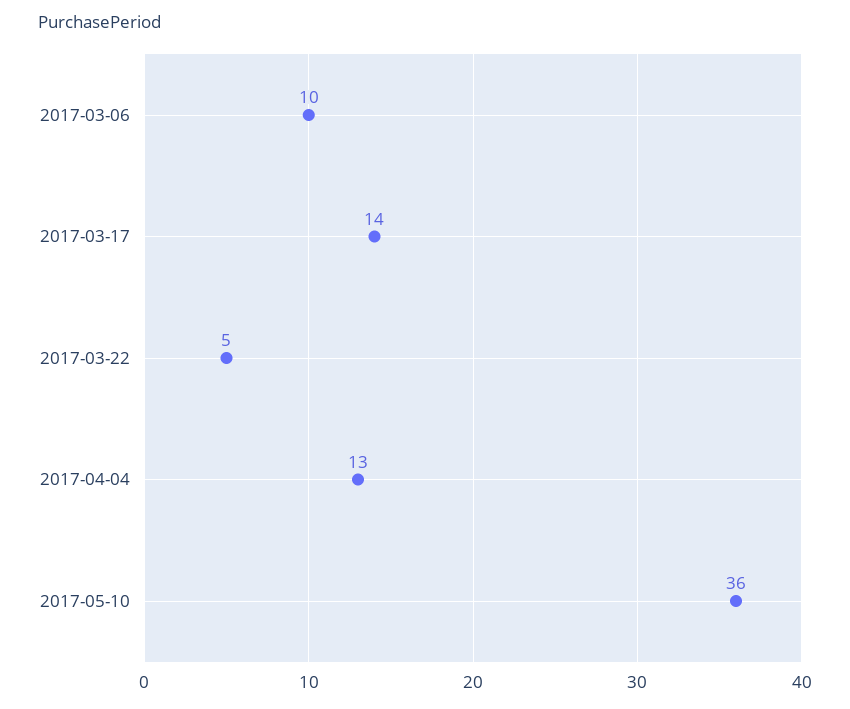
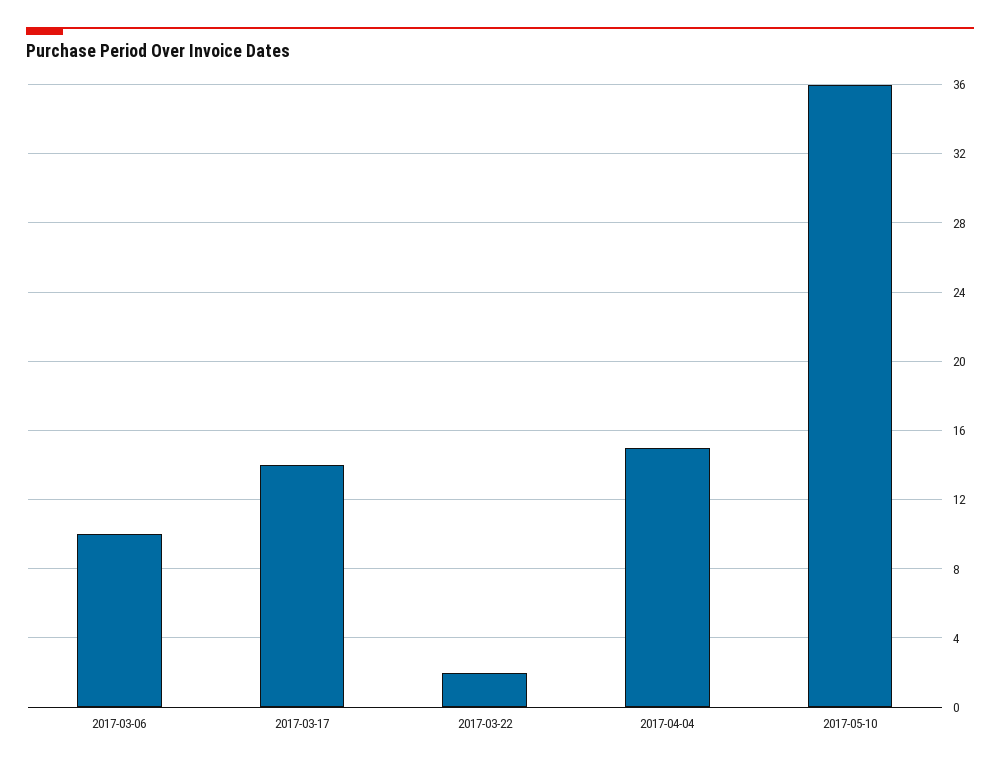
2017-03-22: 5 -> 2
2017-04-04: 13 -> 15

